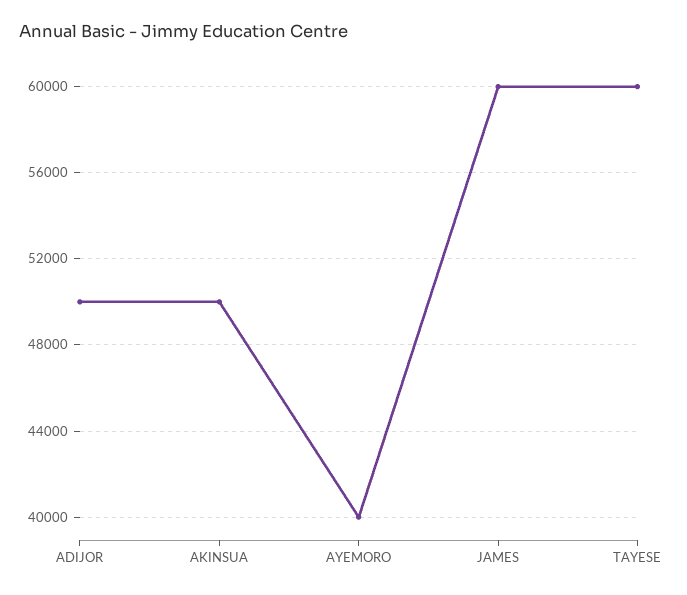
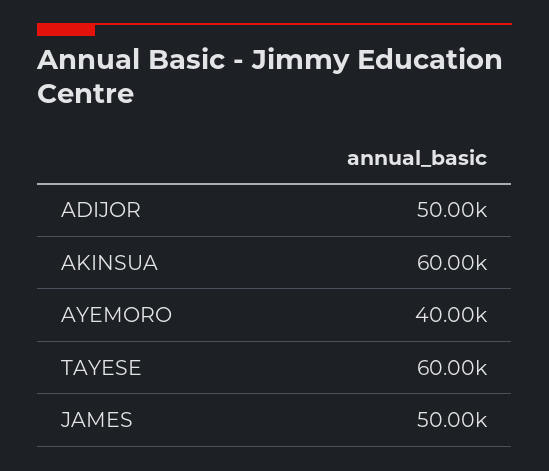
AKINSUA: 50000 -> 60000
JAMES: 60000 -> 50000

